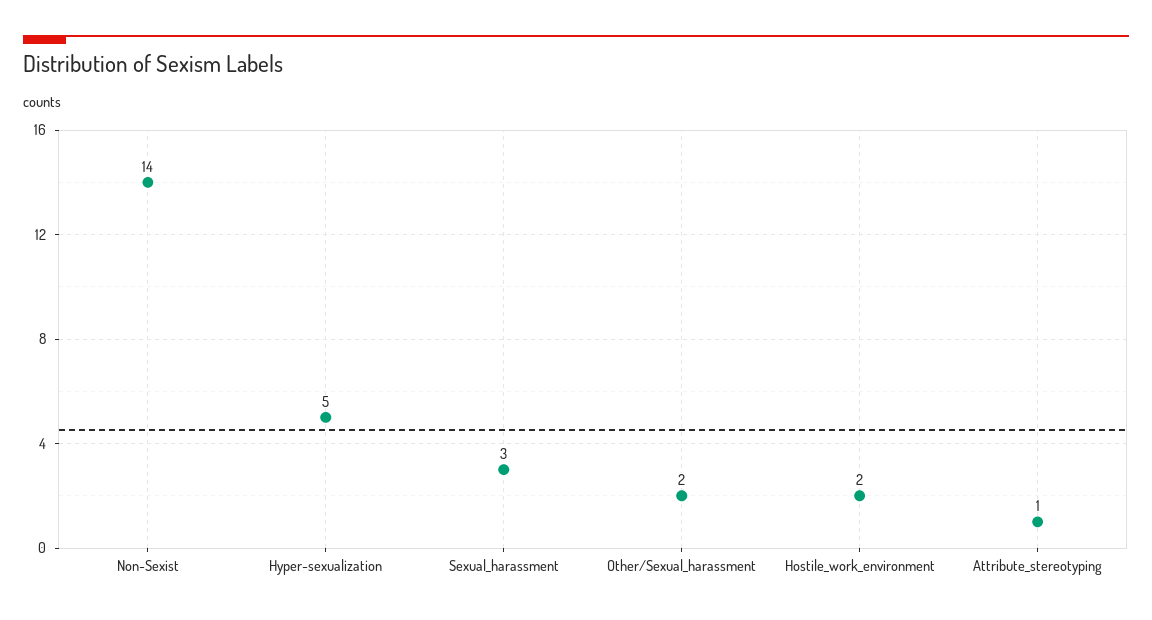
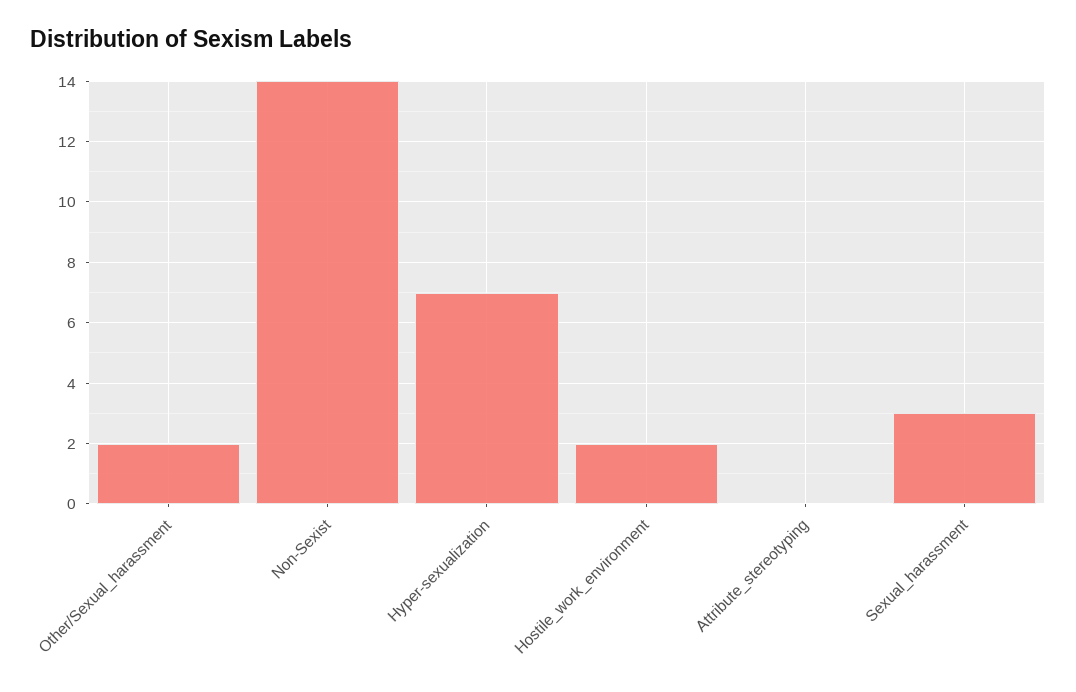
Hyper-sexualization: 5 -> 7
Attribute_stereotyping: 1 -> 0

